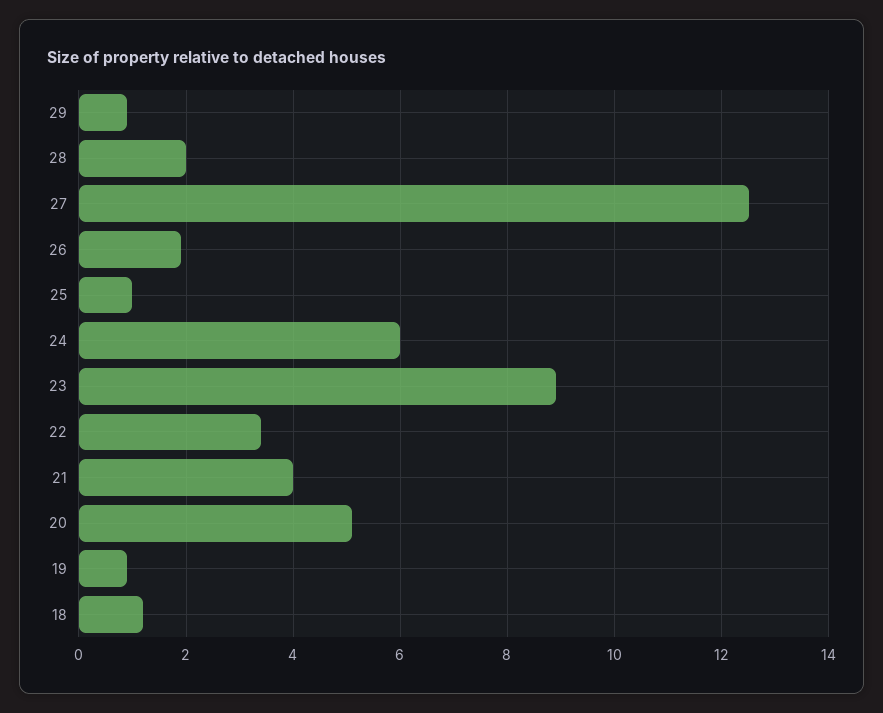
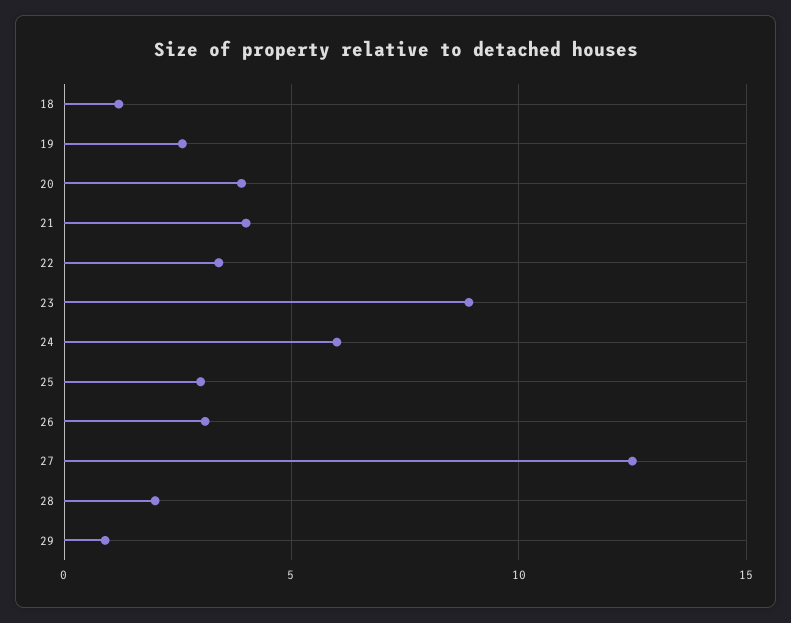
26: 2 -> 3
25: 1 -> 3
20: 5 -> 4
19: 1 -> 2.5

